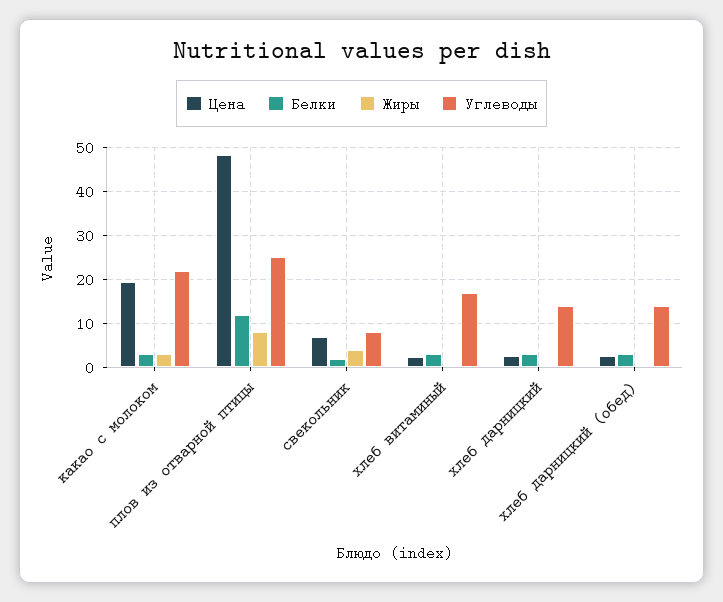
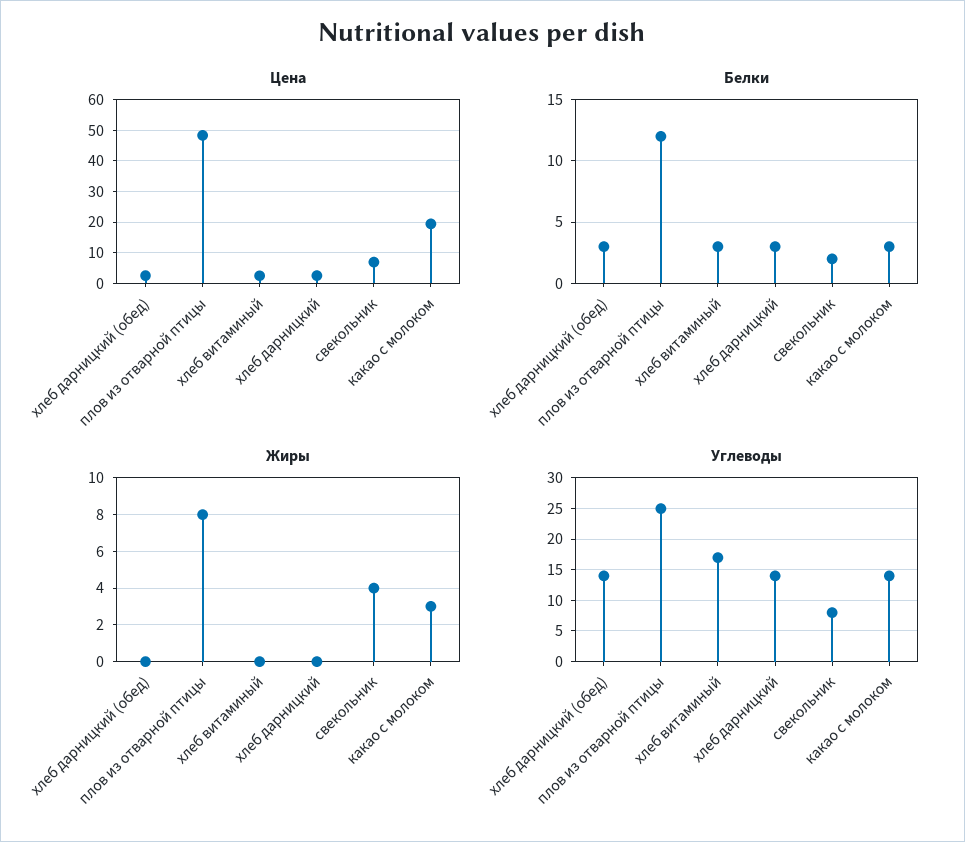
Углеводы, какао с молоком: 22 -> 14

